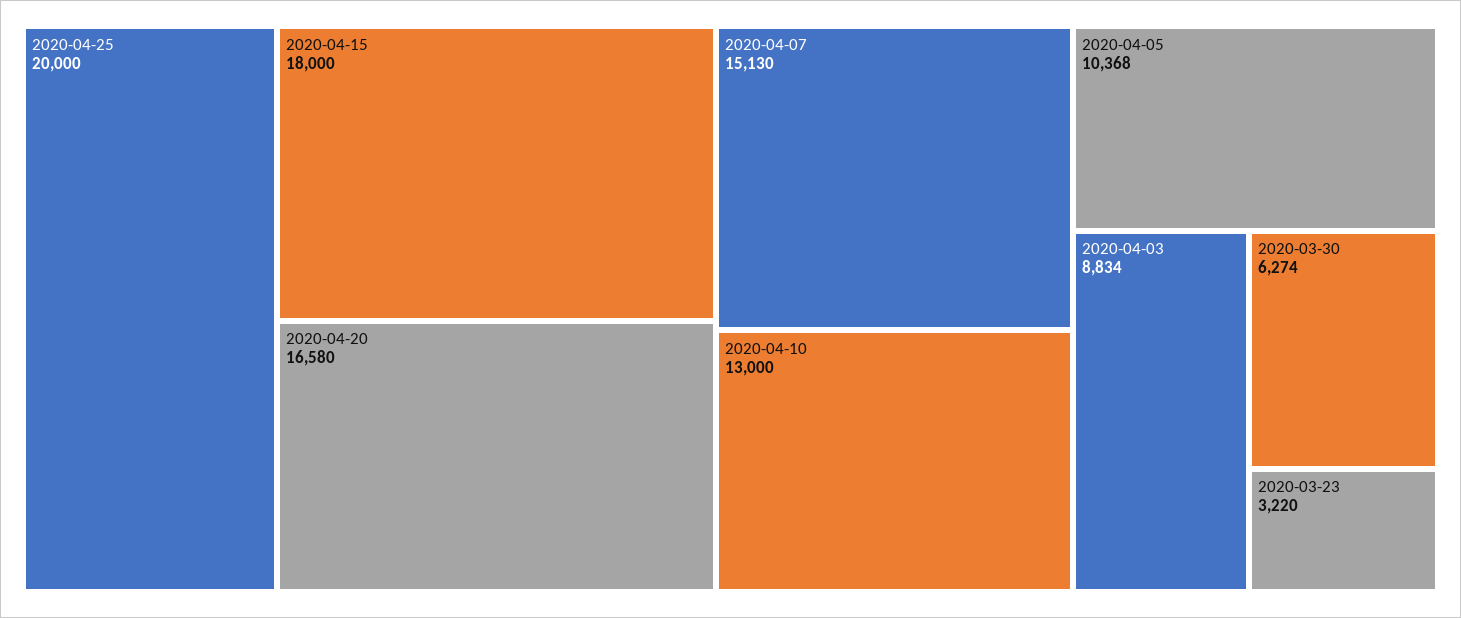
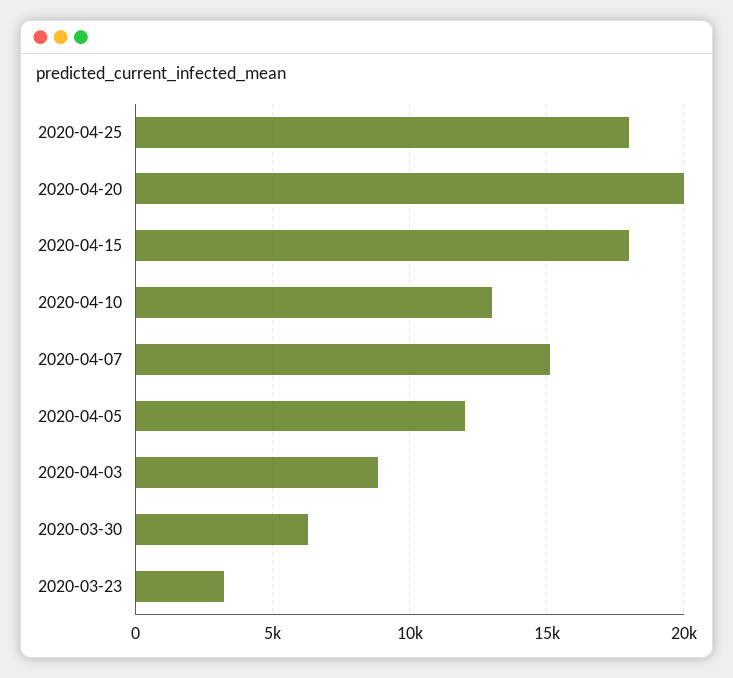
2020-04-25: 20000 -> 18000
2020-04-20: 16580 -> 20000
2020-04-05: 10368 -> 12000

